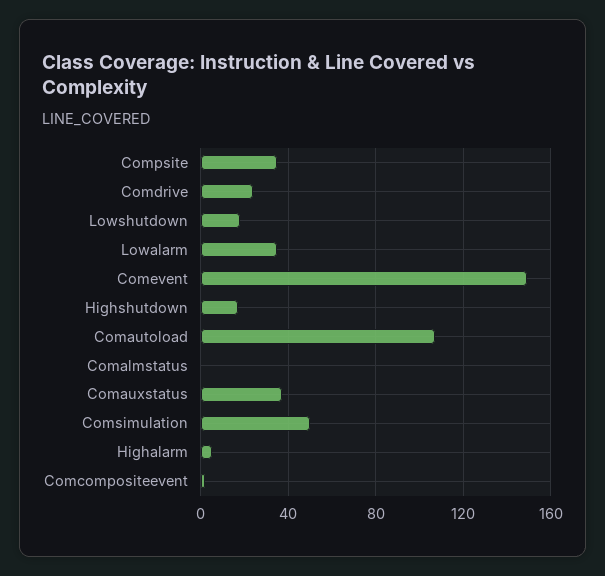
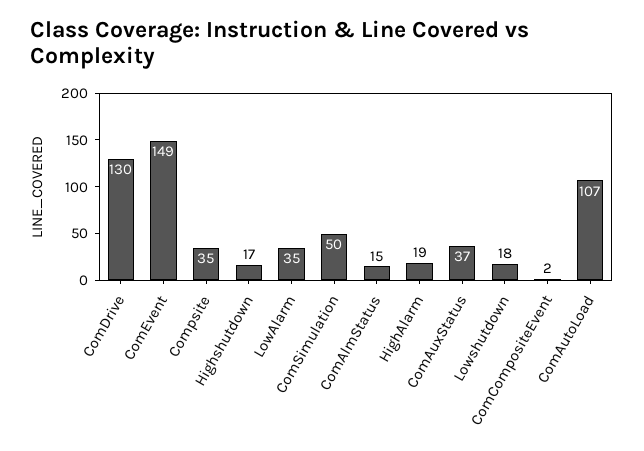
Comdrive: 25 -> 130
Comalmstatus: 0 -> 15
Highalarm: 5 -> 19

